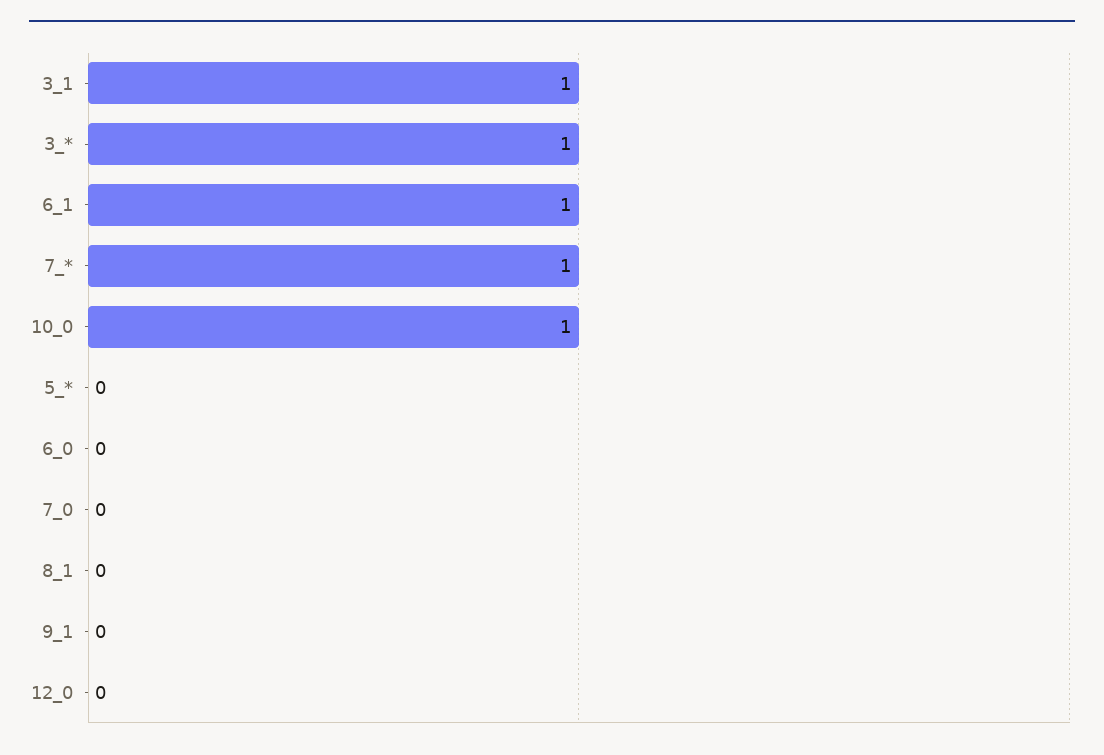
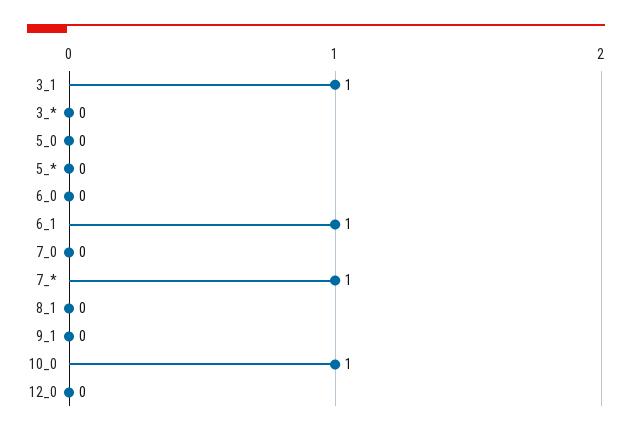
3_*: 1 -> 0
5_0: none -> 0

